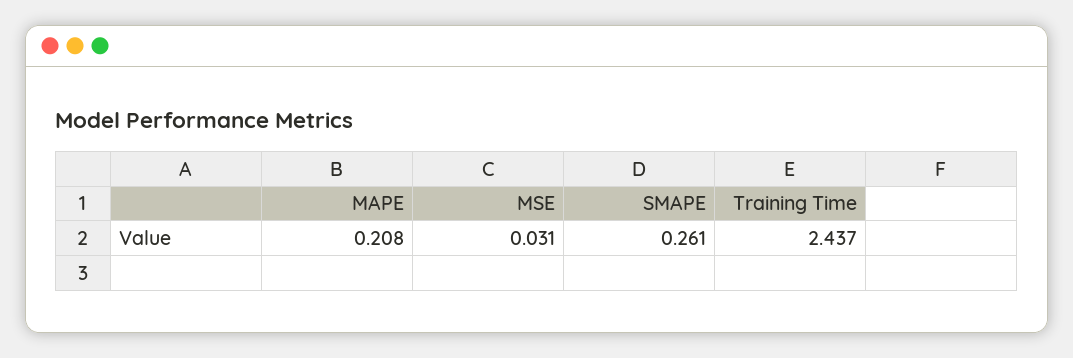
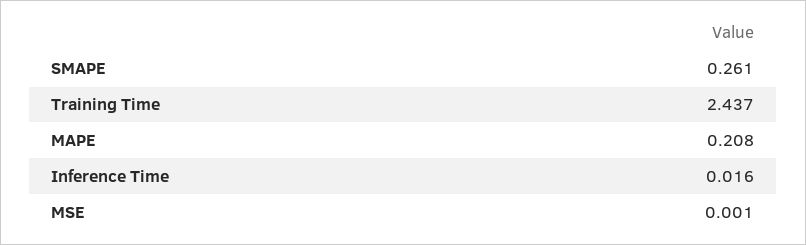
MSE: 0.031 -> 0.001
Inference Time: none -> 0.016

